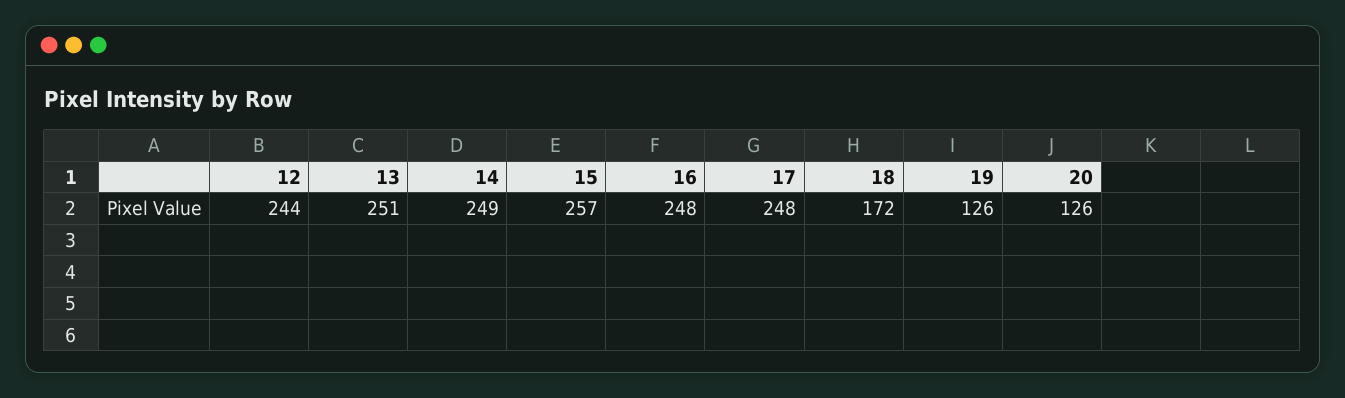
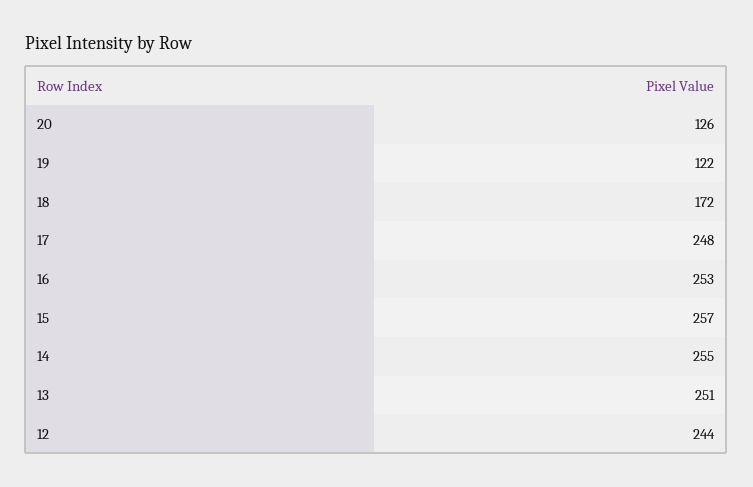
14: 249 -> 255
16: 248 -> 253
19: 126 -> 122

